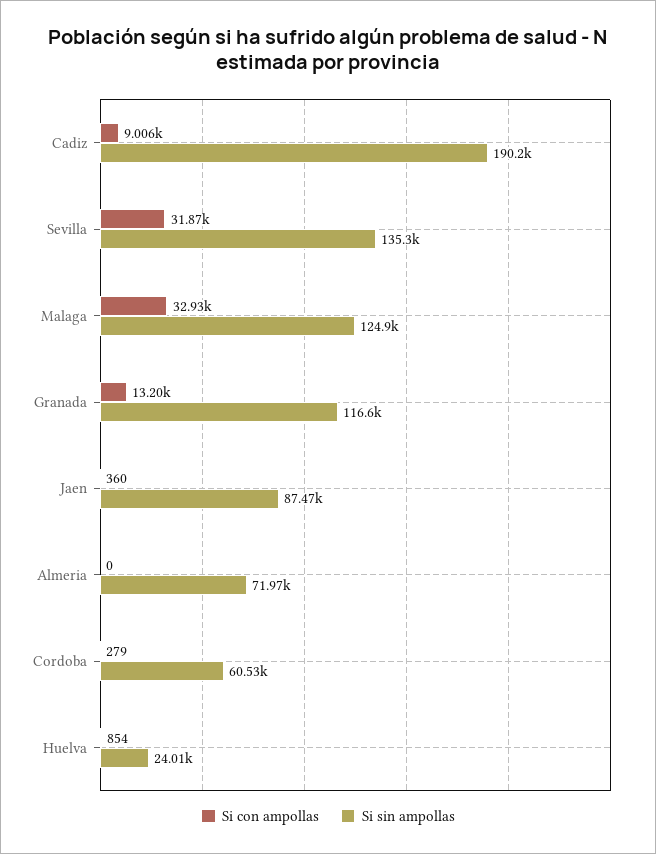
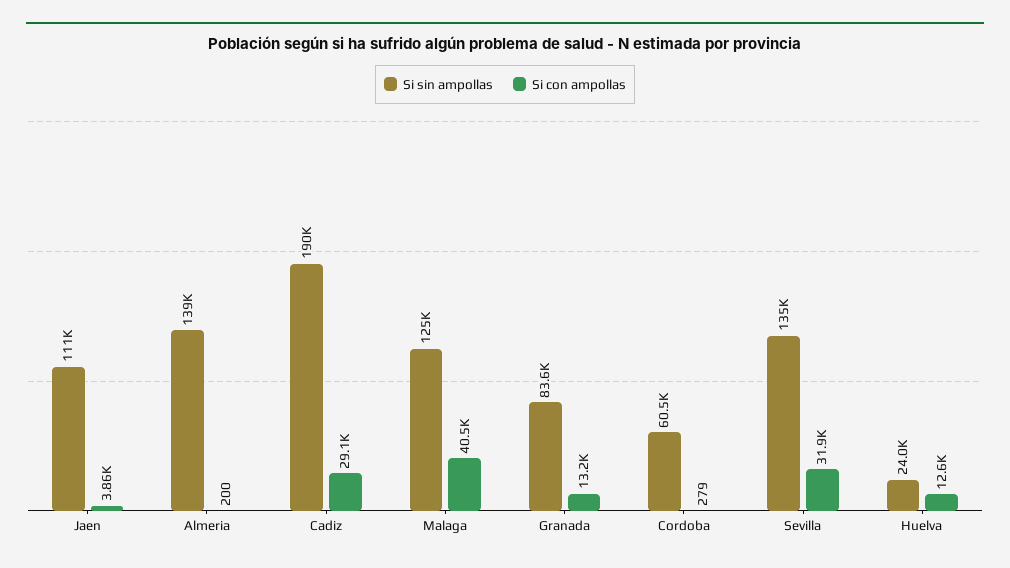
Si con ampollas, Cadiz: 9006 -> 29100
Si con ampollas, Malaga: 32930 -> 40500
Si sin ampollas, Granada: 116600 -> 83600
Si con ampollas, Jaen: 360 -> 3860
Si sin ampollas, Jaen: 87470 -> 111000
Si con ampollas, Almeria: 0 -> 200
Si sin ampollas, Almeria: 71970 -> 139000
Si con ampollas, Huelva: 854 -> 12600

